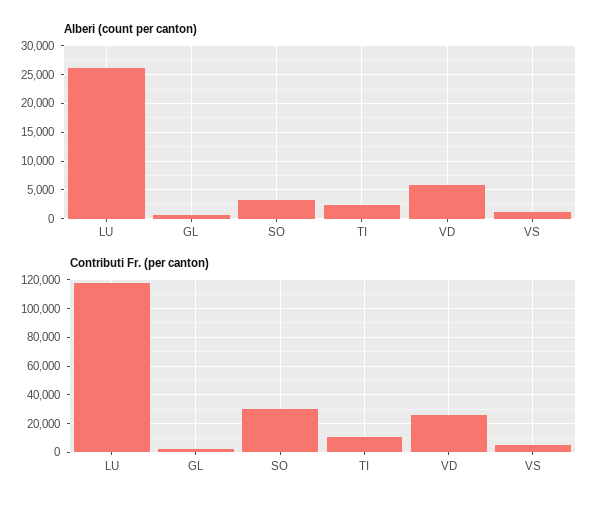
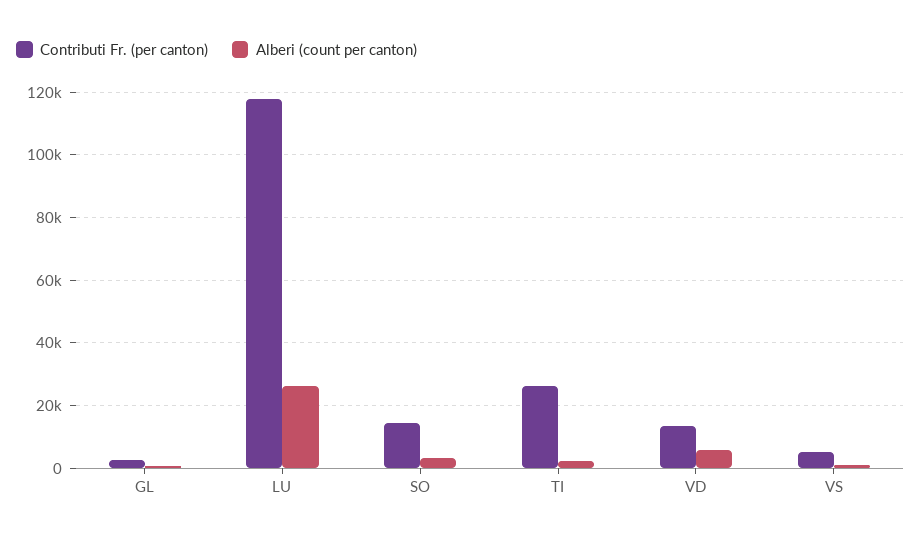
Contributi Fr. (per canton), SO: 30000 -> 14000
Contributi Fr. (per canton), TI: 10000 -> 26000
Contributi Fr. (per canton), VD: 25000 -> 14000

